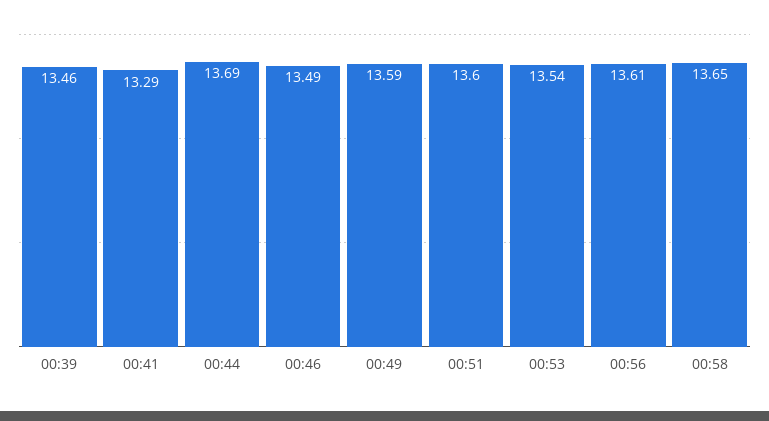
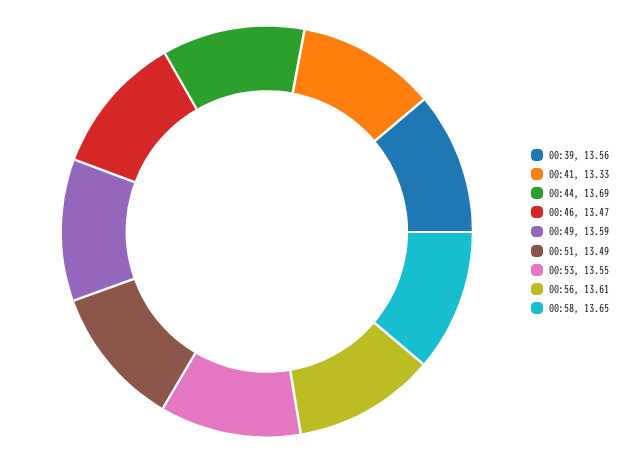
00:39: 13.46 -> 13.56
00:41: 13.29 -> 13.33
00:46: 13.49 -> 13.47
00:51: 13.6 -> 13.49
00:53: 13.54 -> 13.55

